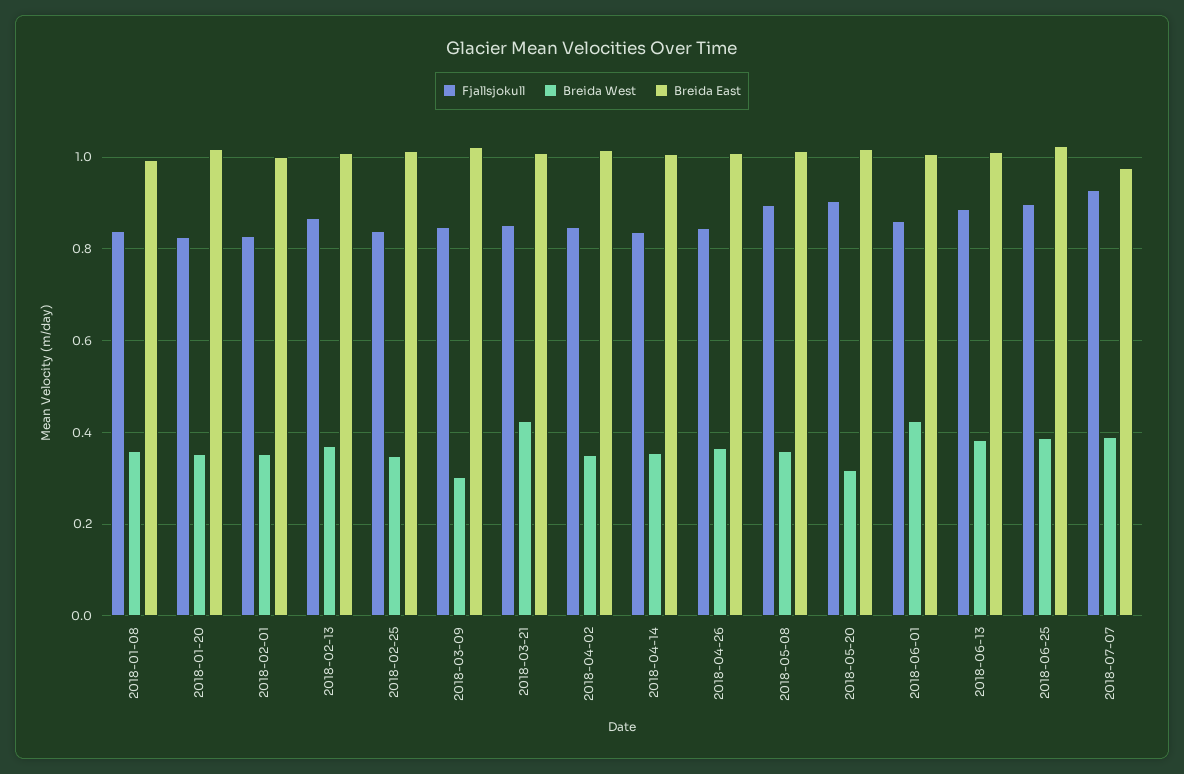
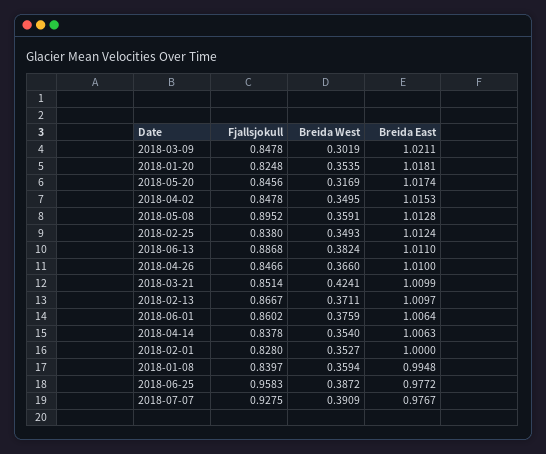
Fjallsjokull, 2018-05-20: 0.9 -> 0.8456
Breida West, 2018-06-01: 0.42 -> 0.3759
Fjallsjokull, 2018-06-25: 0.9 -> 0.9583
Breida East, 2018-06-25: 1.02 -> 0.9772

